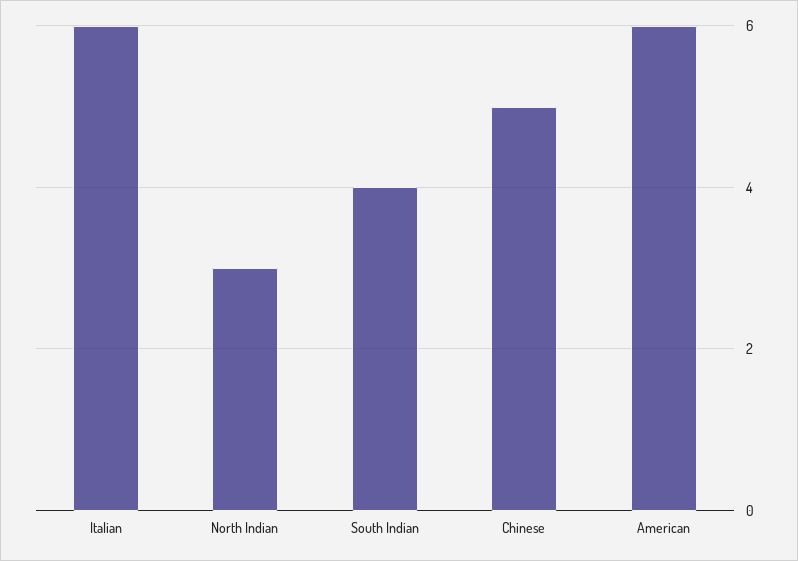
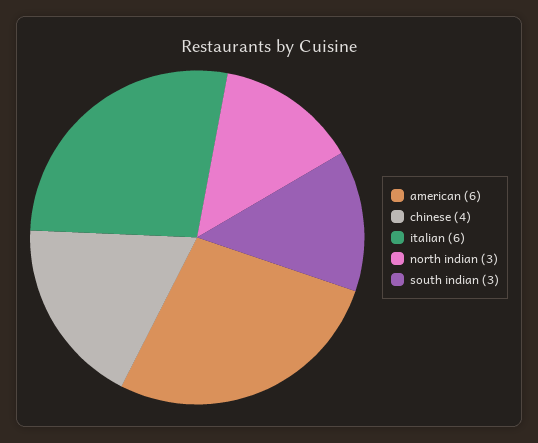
South Indian: 4 -> 3
Chinese: 5 -> 4

